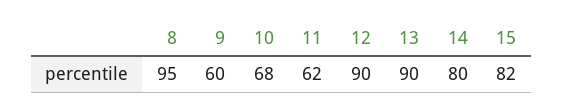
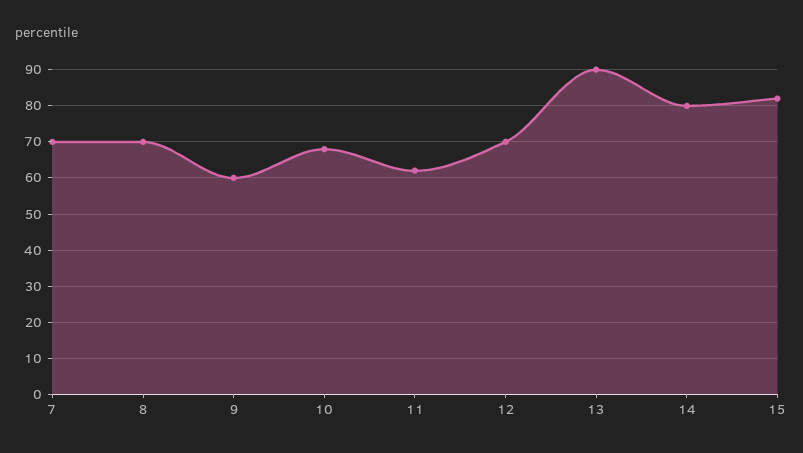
8: 95 -> 70
12: 90 -> 70
7: none -> 70

